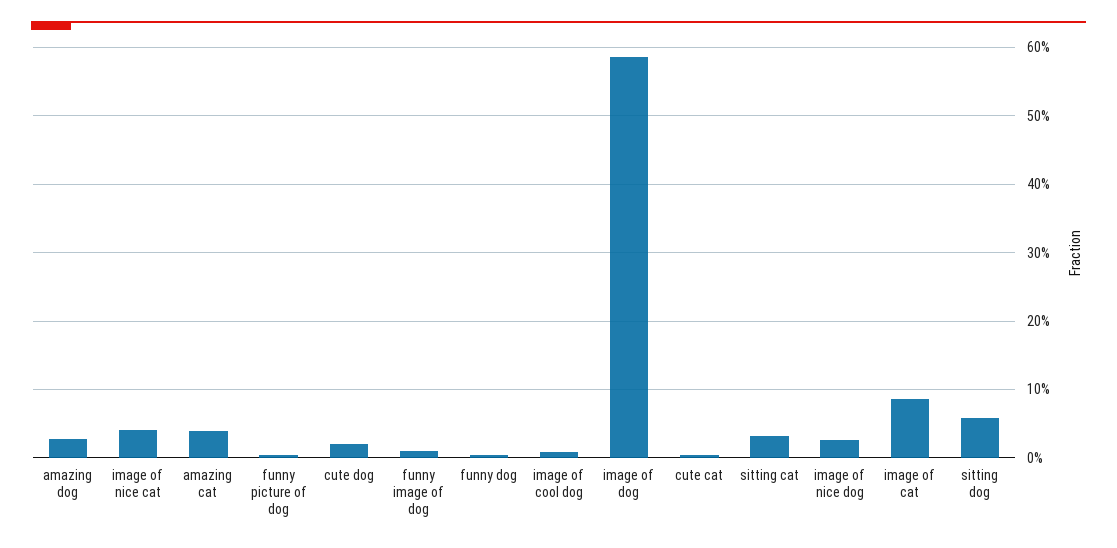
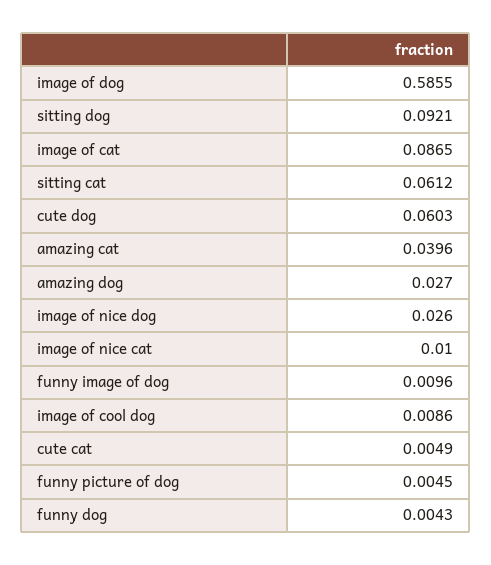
image of nice cat: 0.04 -> 0.01
cute dog: 0.02 -> 0.0603
sitting cat: 0.03 -> 0.0612
sitting dog: 0.06 -> 0.0921

